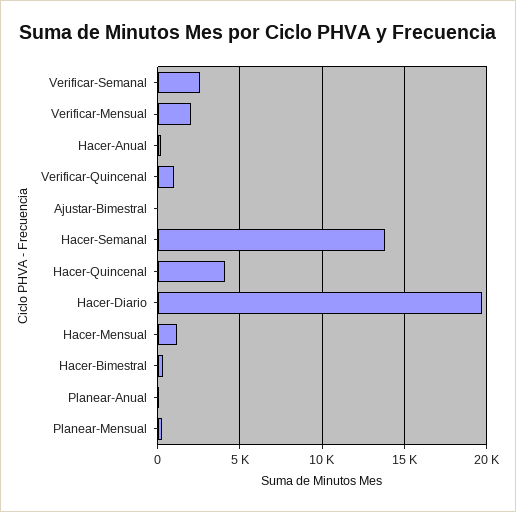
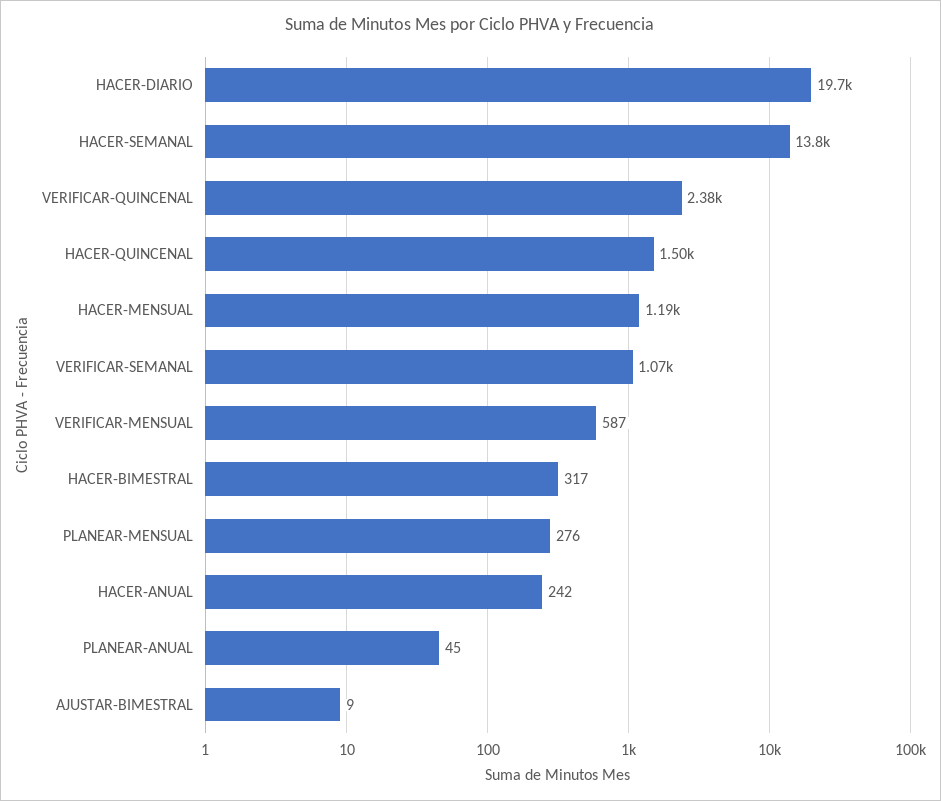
Verificar-Semanal: 2500 -> 1070
Verificar-Mensual: 2000 -> 587
Verificar-Quincenal: 1000 -> 2380
Hacer-Quincenal: 4000 -> 1500

